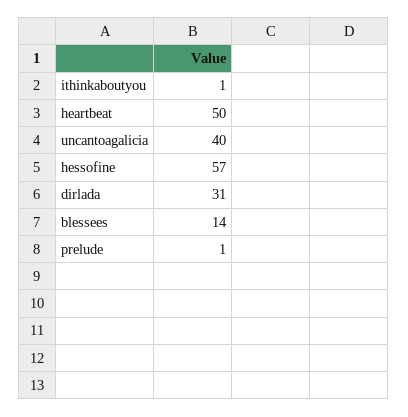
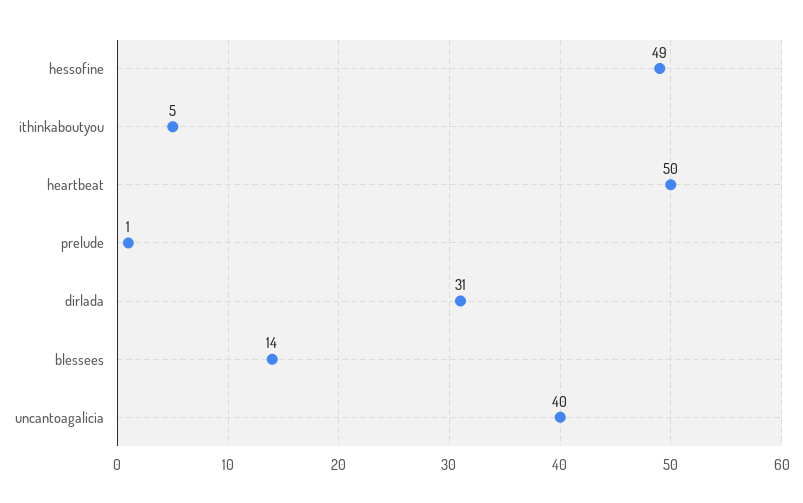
ithinkaboutyou: 1 -> 5
hessofine: 57 -> 49

